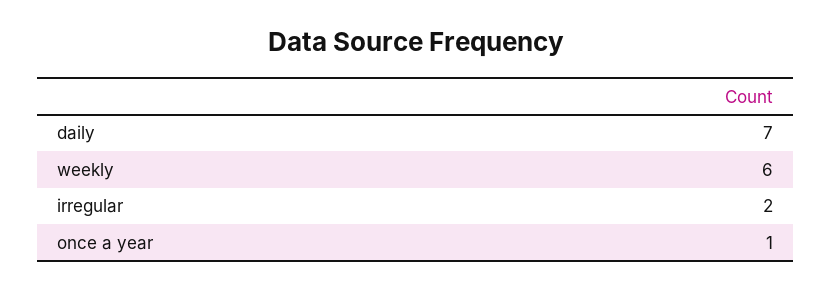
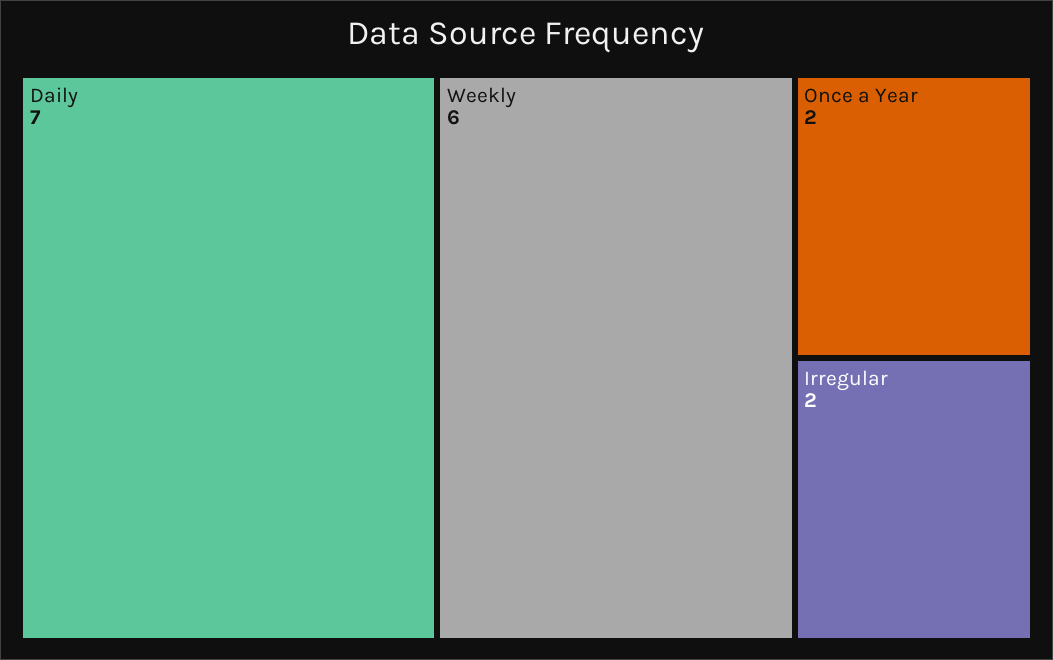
once a year: 1 -> 2

